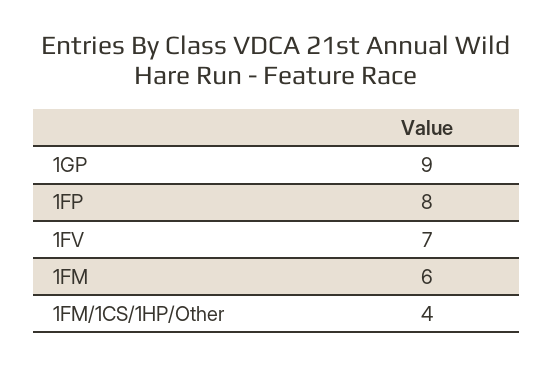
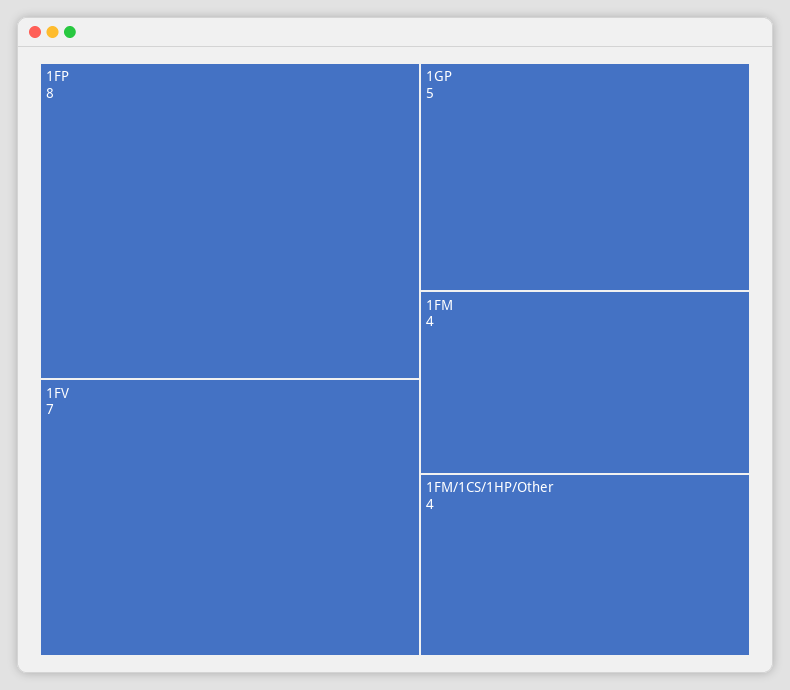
1GP: 9 -> 5
1FM: 6 -> 4

